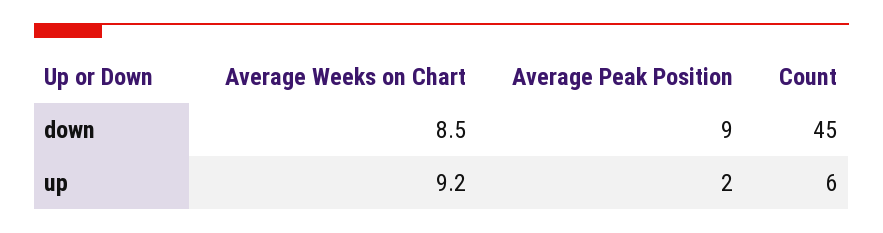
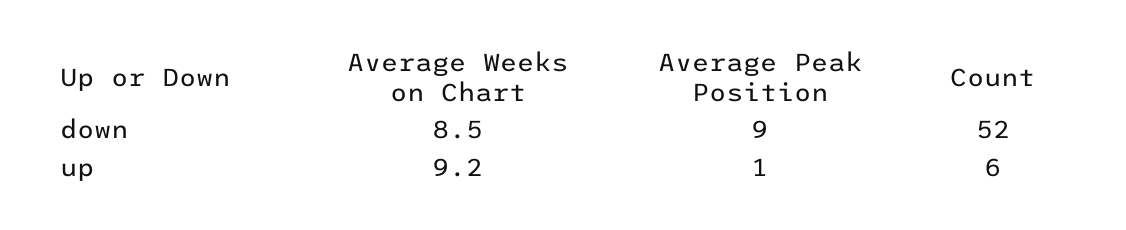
Count, down: 45 -> 52
Average Peak Position, up: 2 -> 1

